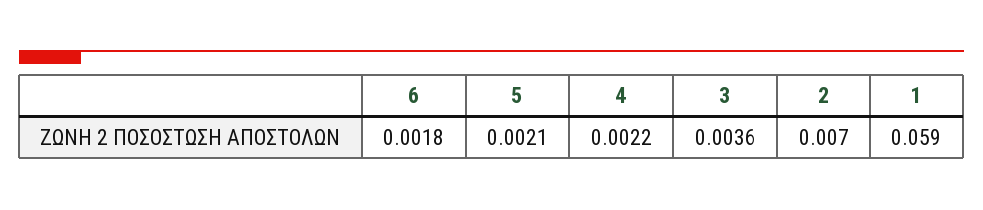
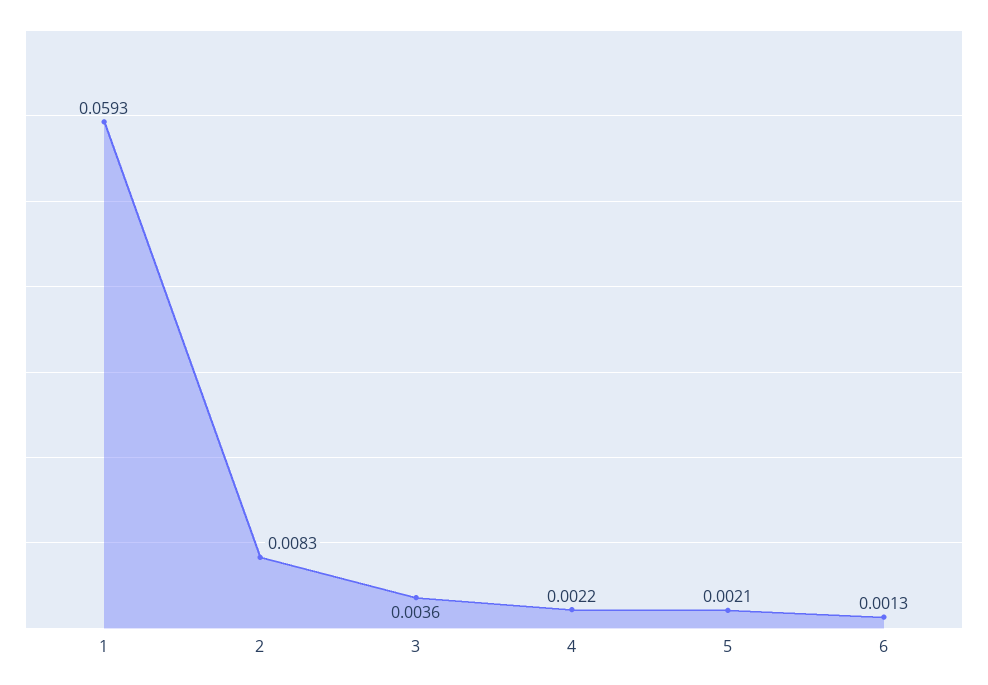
6: 0.0018 -> 0.0013
2: 0.007 -> 0.0083
1: 0.059 -> 0.0593

